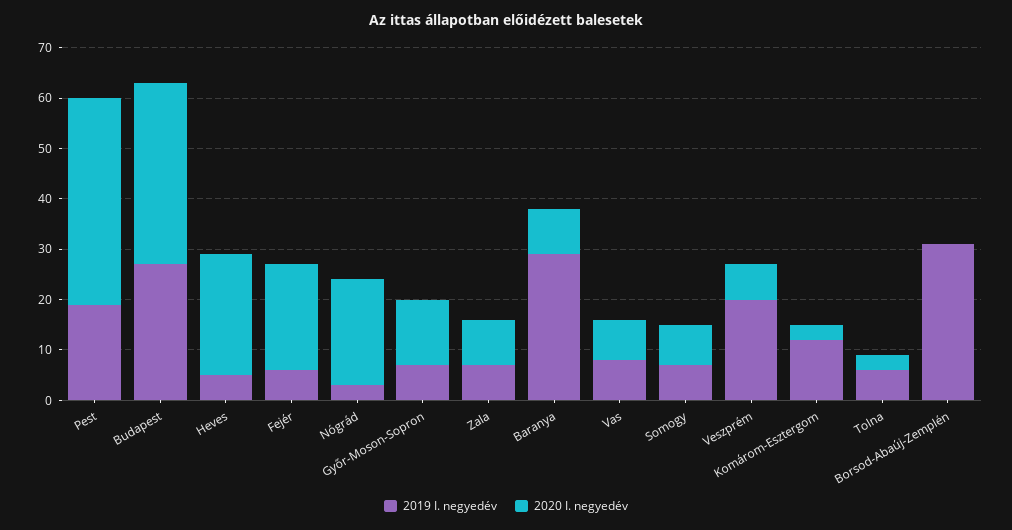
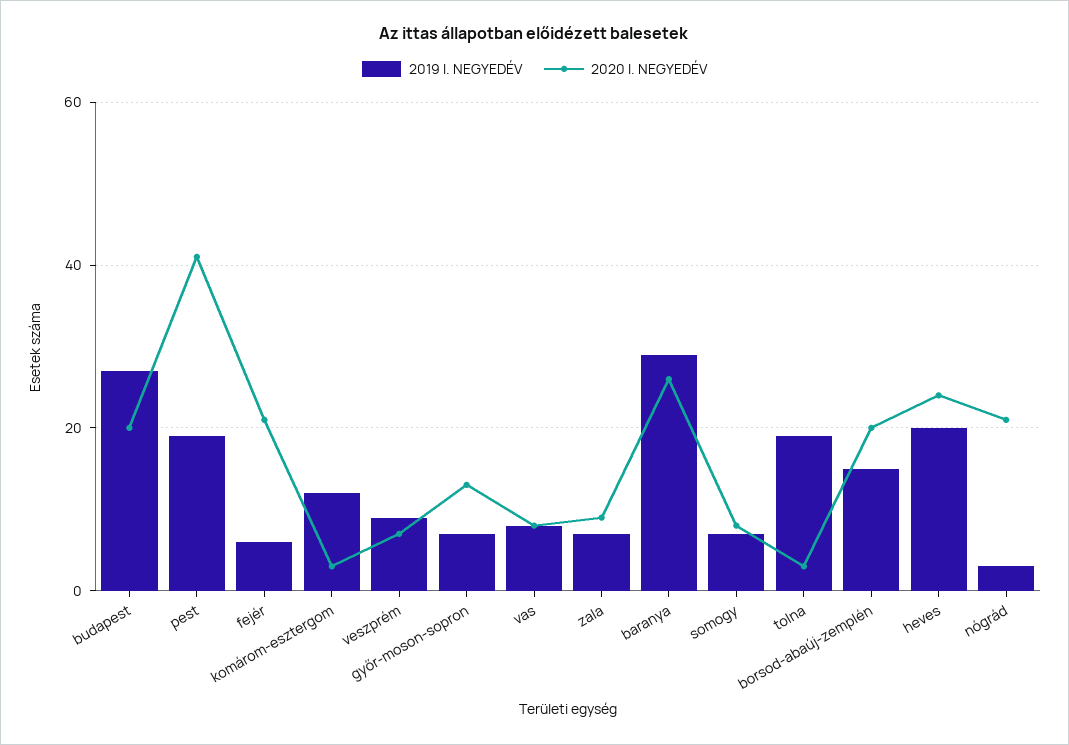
2020 I. negyedév, Budapest: 35 -> 20
2019 I. negyedév, Heves: 5 -> 20
2020 I. negyedév, Baranya: 10 -> 25
2019 I. negyedév, Veszprém: 20 -> 10
2019 I. negyedév, Tolna: 5 -> 20
2019 I. negyedév, Borsod-Abaúj-Zemplén: 30 -> 15
2020 I. negyedév, Borsod-Abaúj-Zemplén: 0 -> 20

